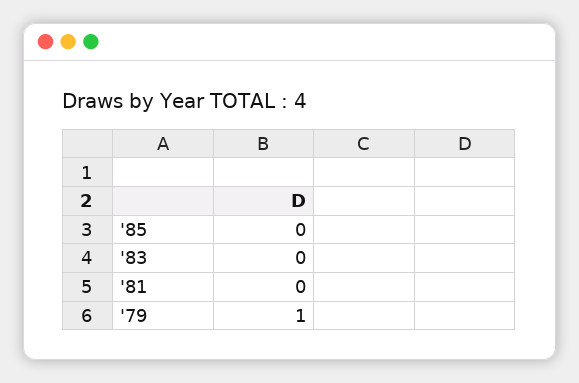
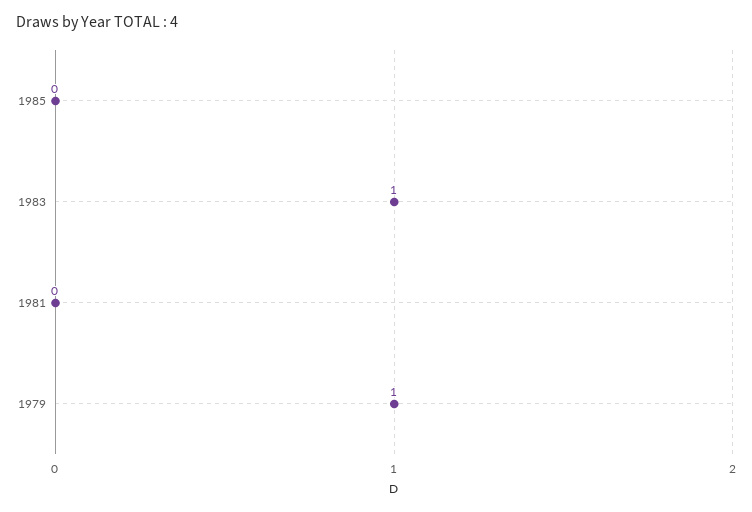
'83: 0 -> 1

